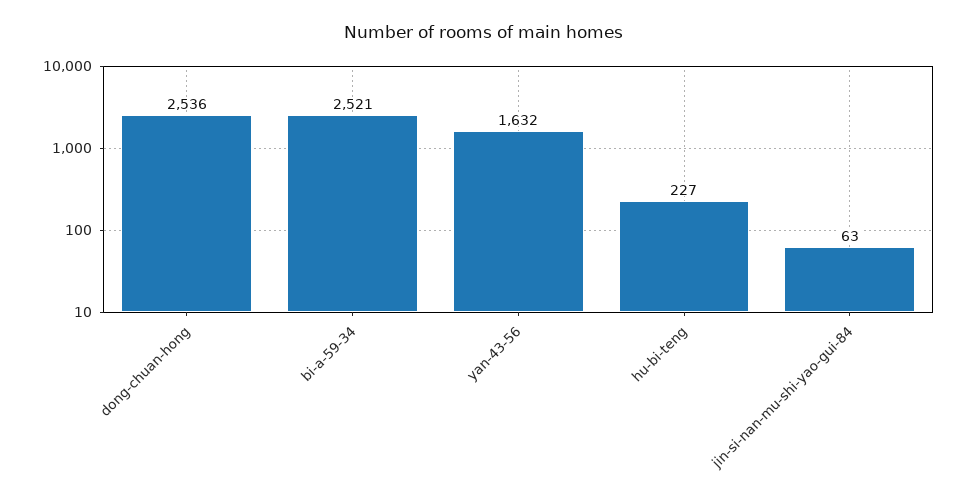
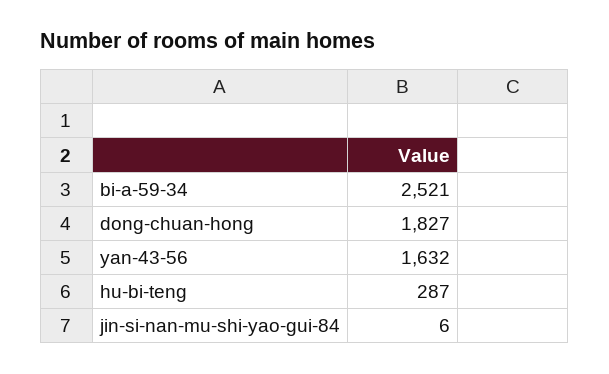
dong-chuan-hong: 2536 -> 1827
hu-bi-teng: 227 -> 287
jin-si-nan-mu-shi-yao-gui-84: 63 -> 6

